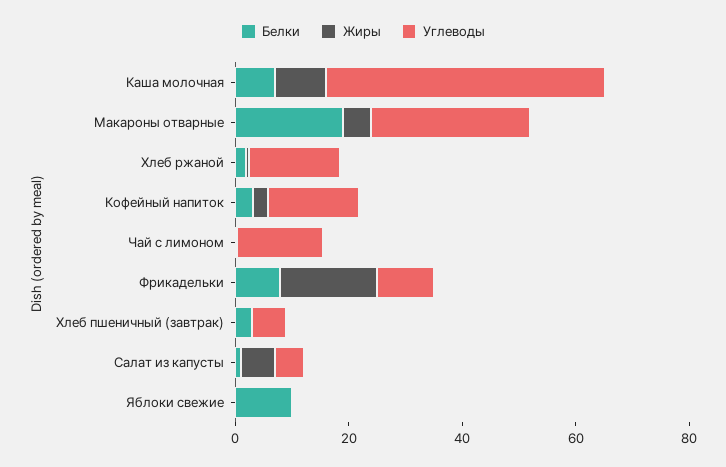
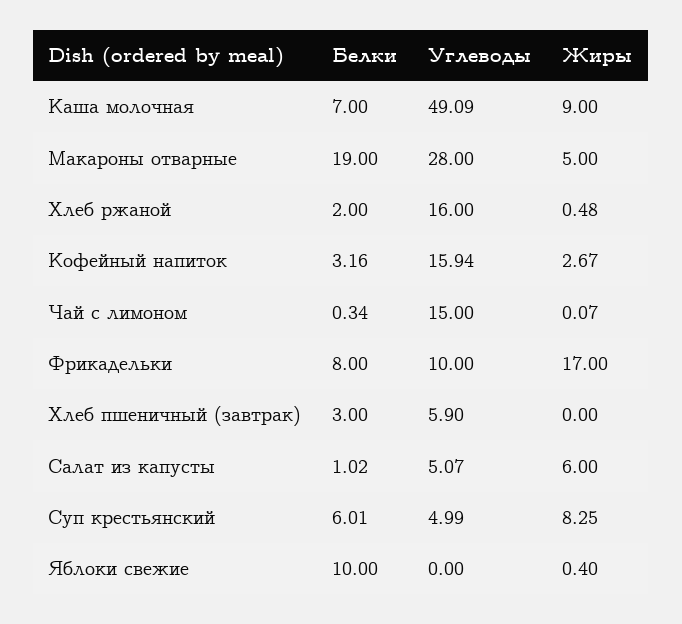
Белки, Суп крестьянский: none -> 6.01
Углеводы, Суп крестьянский: none -> 4.99
Жиры, Суп крестьянский: none -> 8.25

